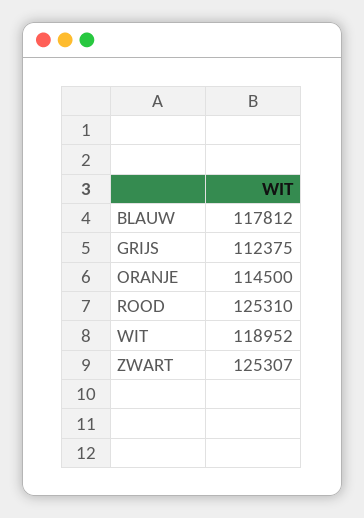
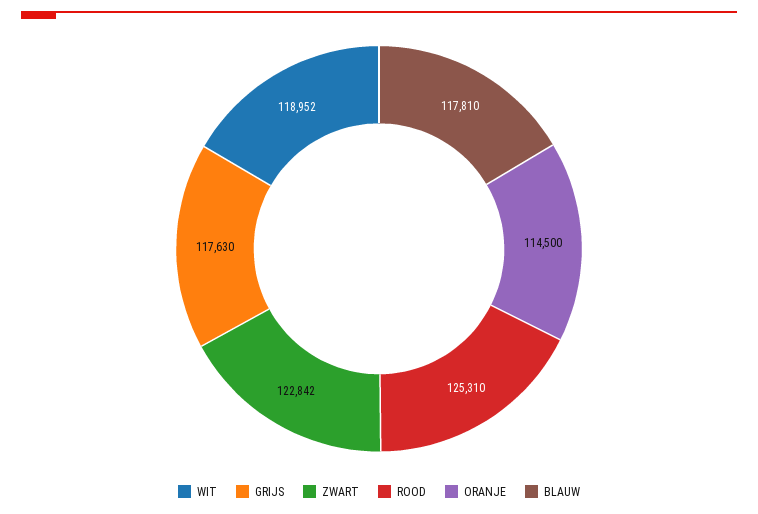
BLAUW: 117812 -> 117810
GRIJS: 112375 -> 117630
ZWART: 125307 -> 122842

